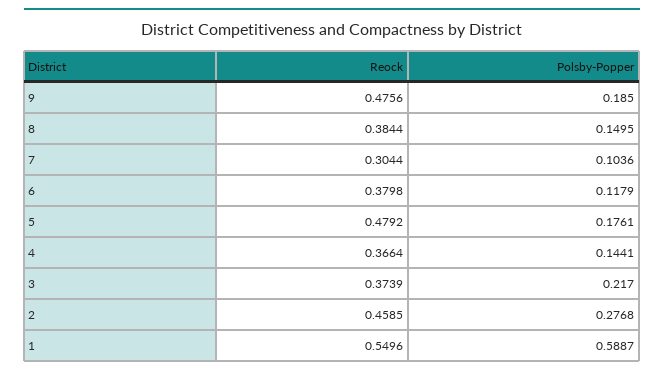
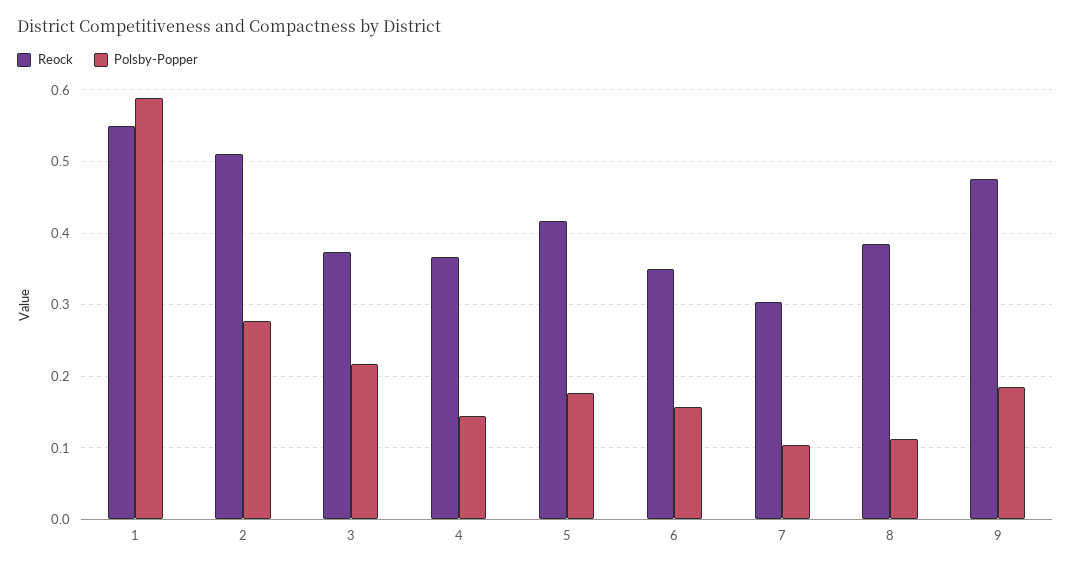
Polsby-Popper, 8: 0.1495 -> 0.11
Reock, 6: 0.3798 -> 0.35
Polsby-Popper, 6: 0.1179 -> 0.16
Reock, 5: 0.4792 -> 0.42
Reock, 2: 0.4585 -> 0.51

